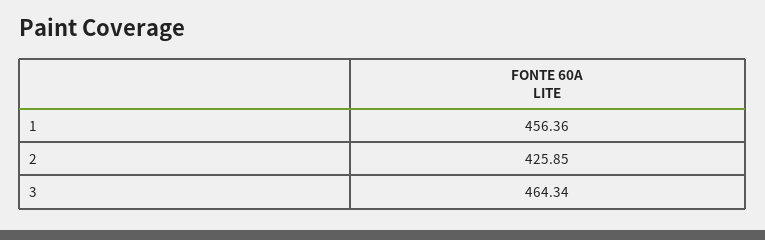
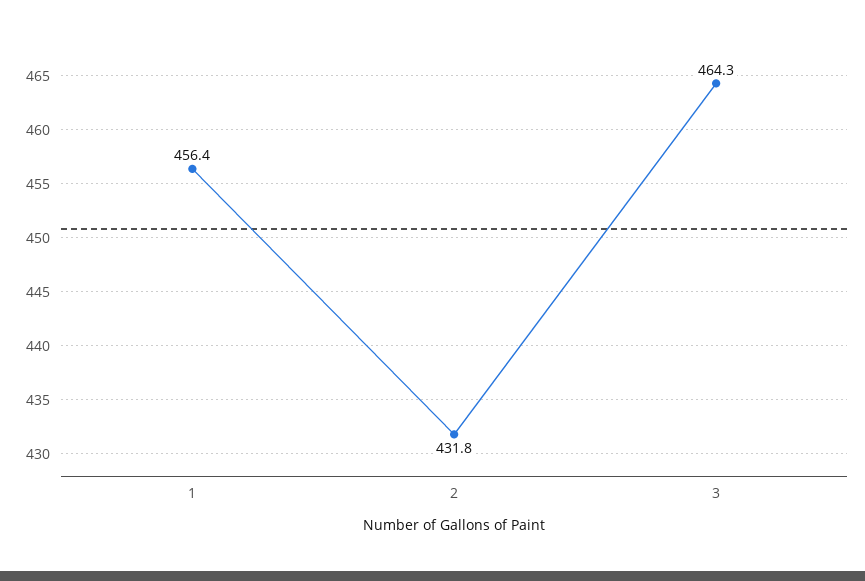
2: 425.85 -> 431.8

